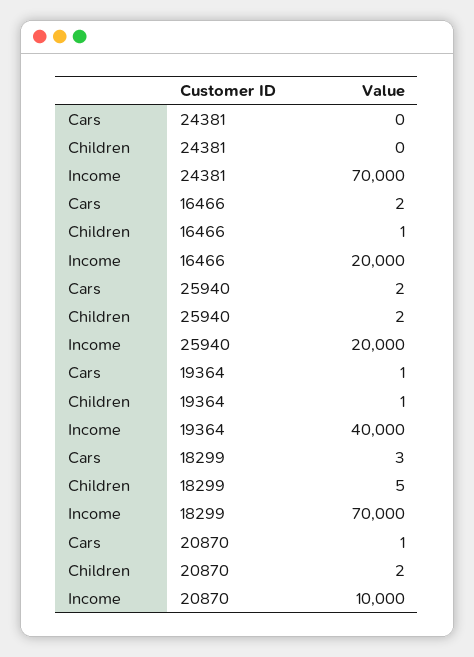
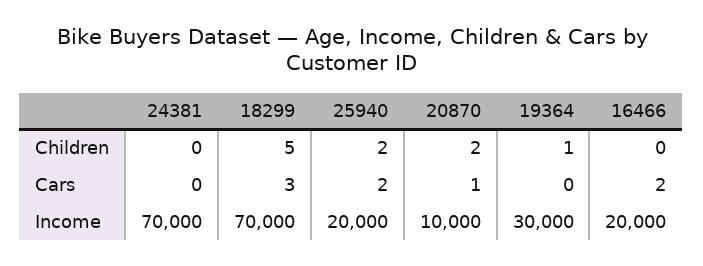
Children, 16466: 1 -> 0
Cars, 19364: 1 -> 0
Income, 19364: 40000 -> 30000

